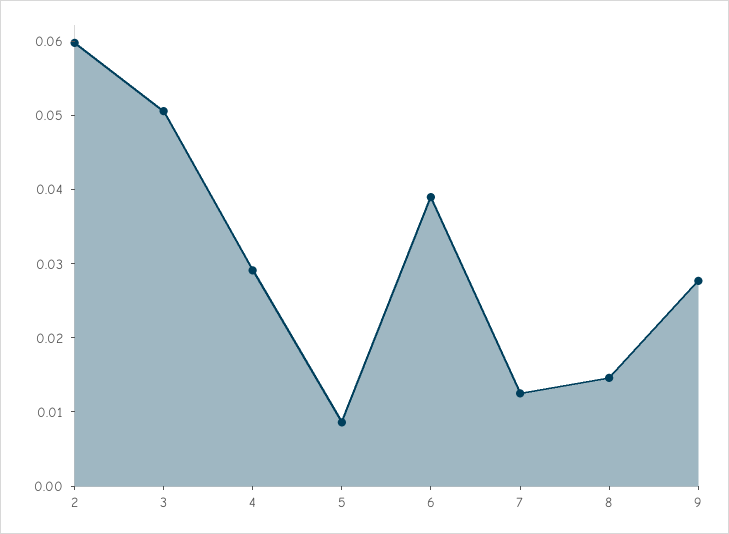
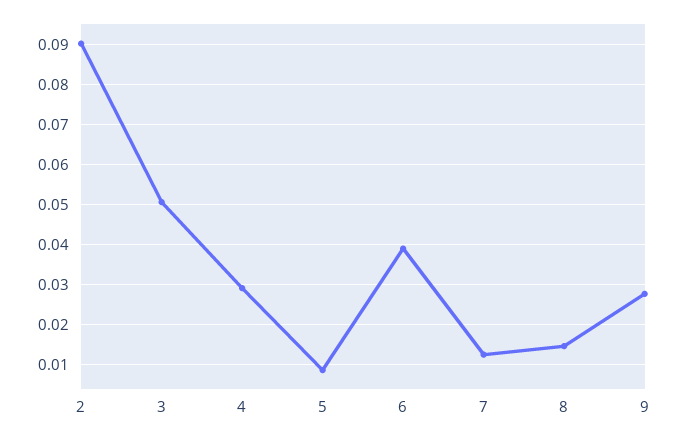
2: 0.06 -> 0.09

